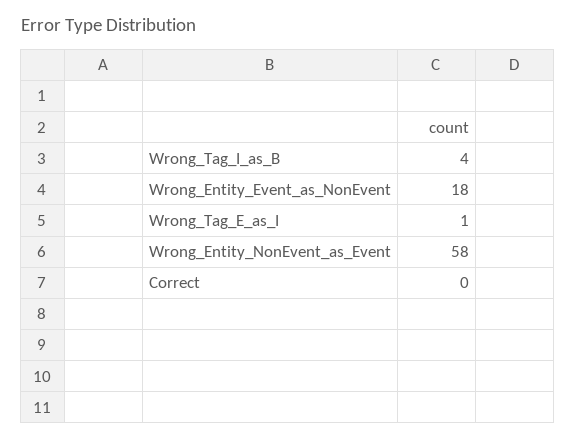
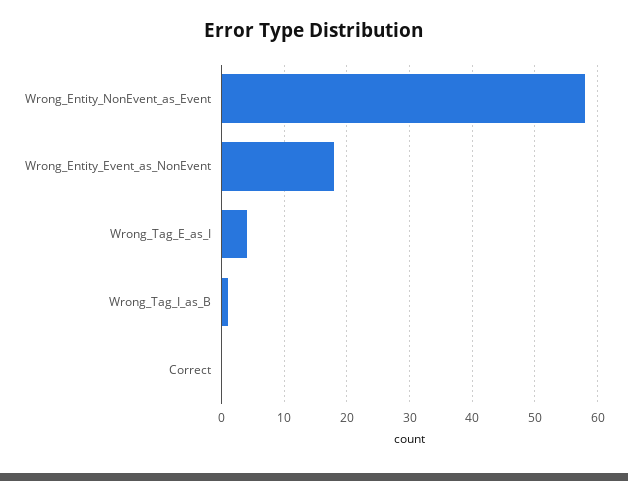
Wrong_Tag_I_as_B: 4 -> 1
Wrong_Tag_E_as_I: 1 -> 4

